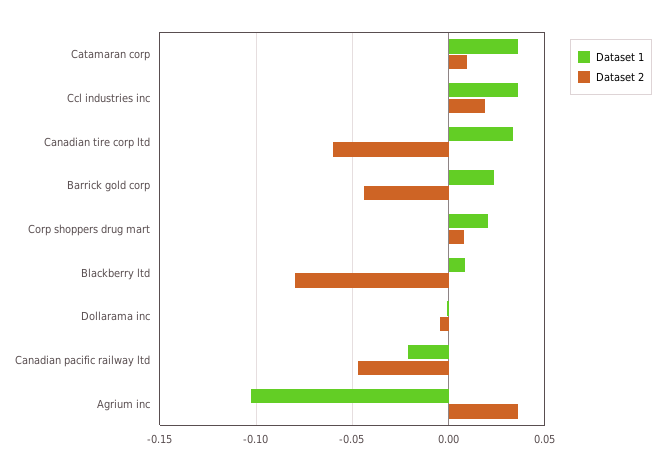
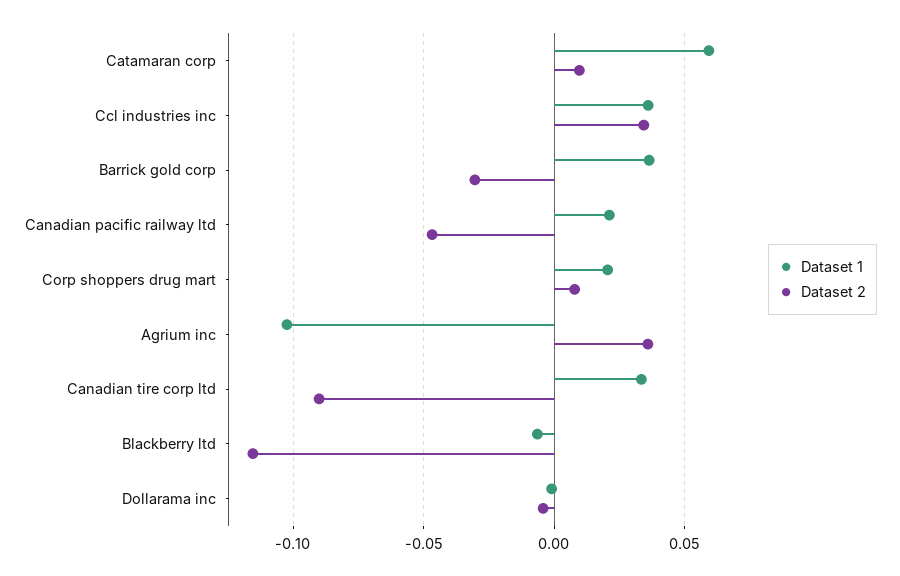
Dataset 1, Catamaran corp: 0.035 -> 0.06
Dataset 2, Ccl industries inc: 0.02 -> 0.035
Dataset 2, Canadian tire corp ltd: -0.06 -> -0.09
Dataset 1, Barrick gold corp: 0.025 -> 0.035
Dataset 2, Barrick gold corp: -0.045 -> -0.03
Dataset 1, Blackberry ltd: 0.01 -> -0.005
Dataset 2, Blackberry ltd: -0.08 -> -0.115
Dataset 1, Canadian pacific railway ltd: -0.02 -> 0.02

